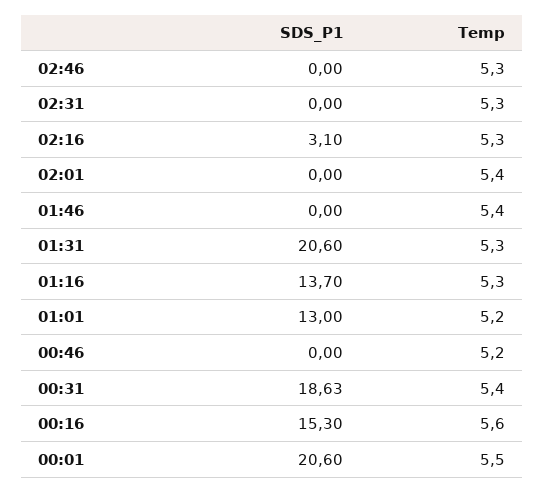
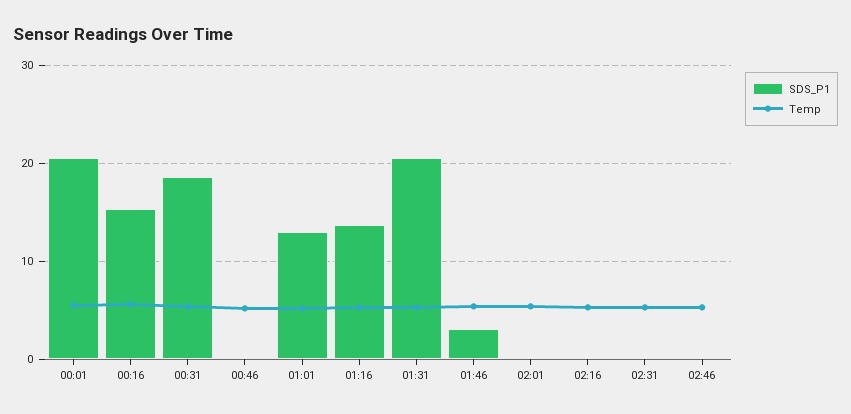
SDS_P1, 02:16: 3.1 -> 0
SDS_P1, 01:46: 0 -> 3

